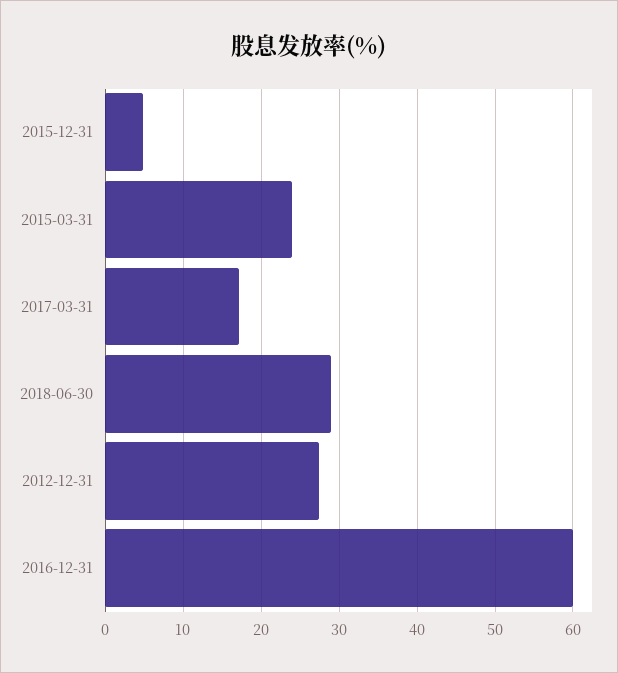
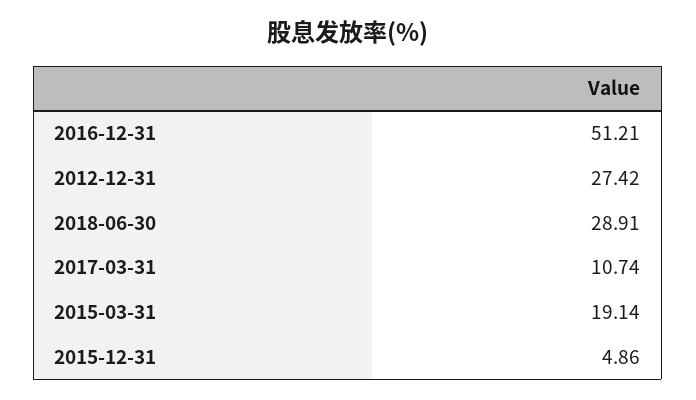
2015-03-31: 24 -> 19.14
2017-03-31: 17 -> 10.74
2016-12-31: 60 -> 51.21

